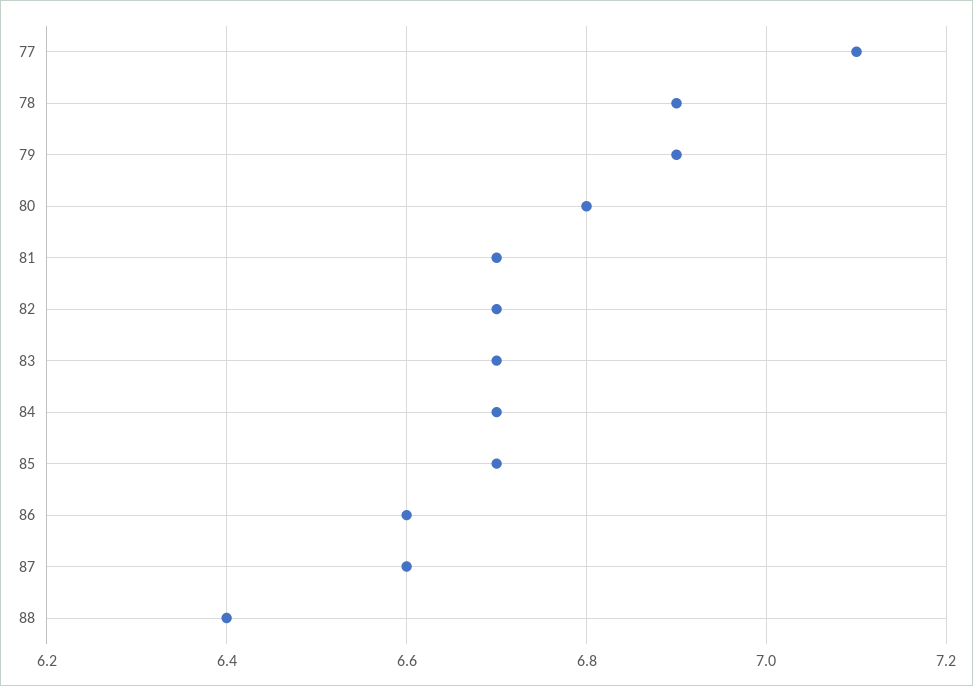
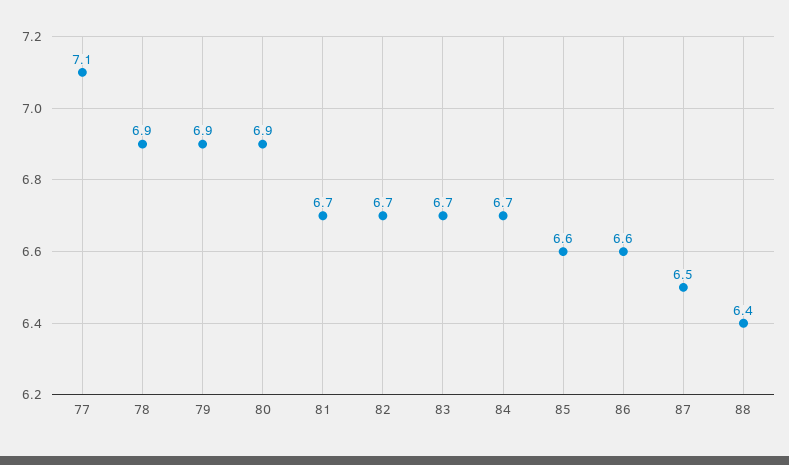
80: 6.8 -> 6.9
85: 6.7 -> 6.6
87: 6.6 -> 6.5

